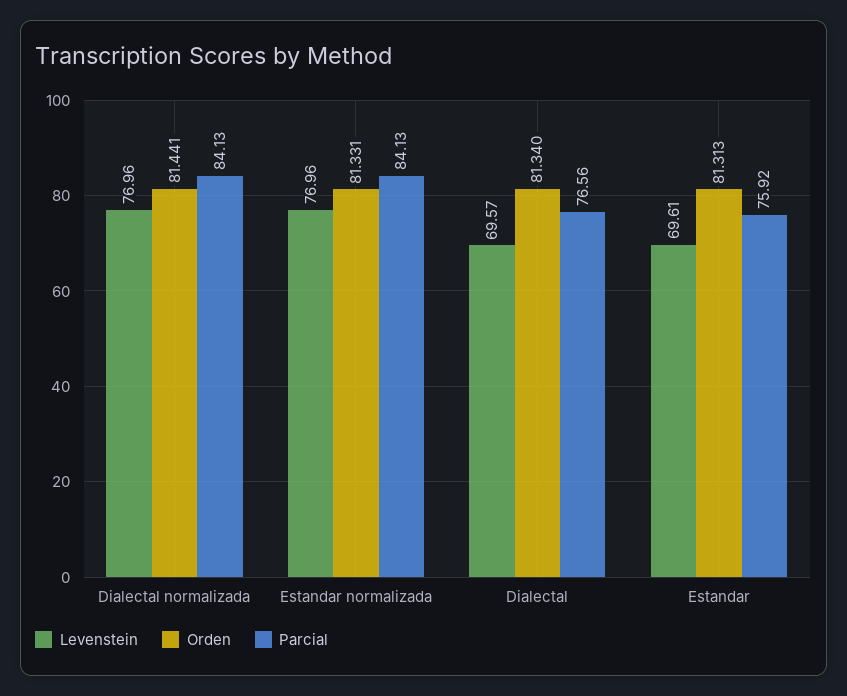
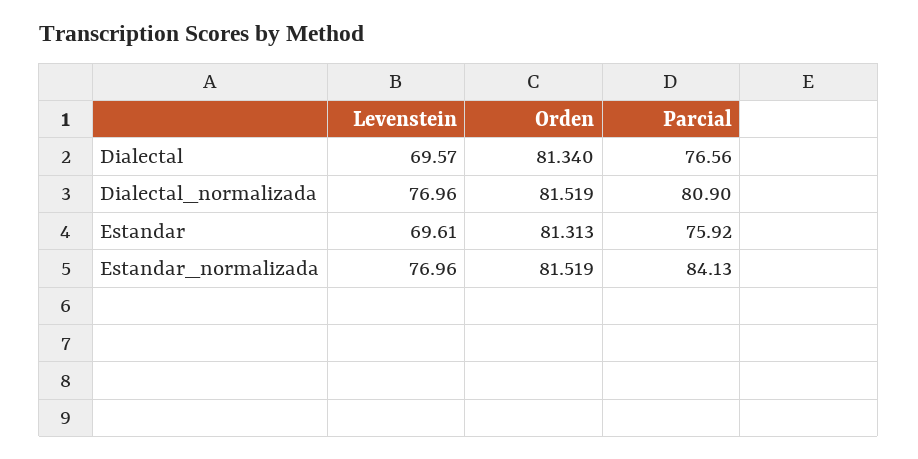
Orden, Dialectal normalizada: 81.441 -> 81.519
Parcial, Dialectal normalizada: 84.13 -> 80.9
Orden, Estandar normalizada: 81.331 -> 81.519

